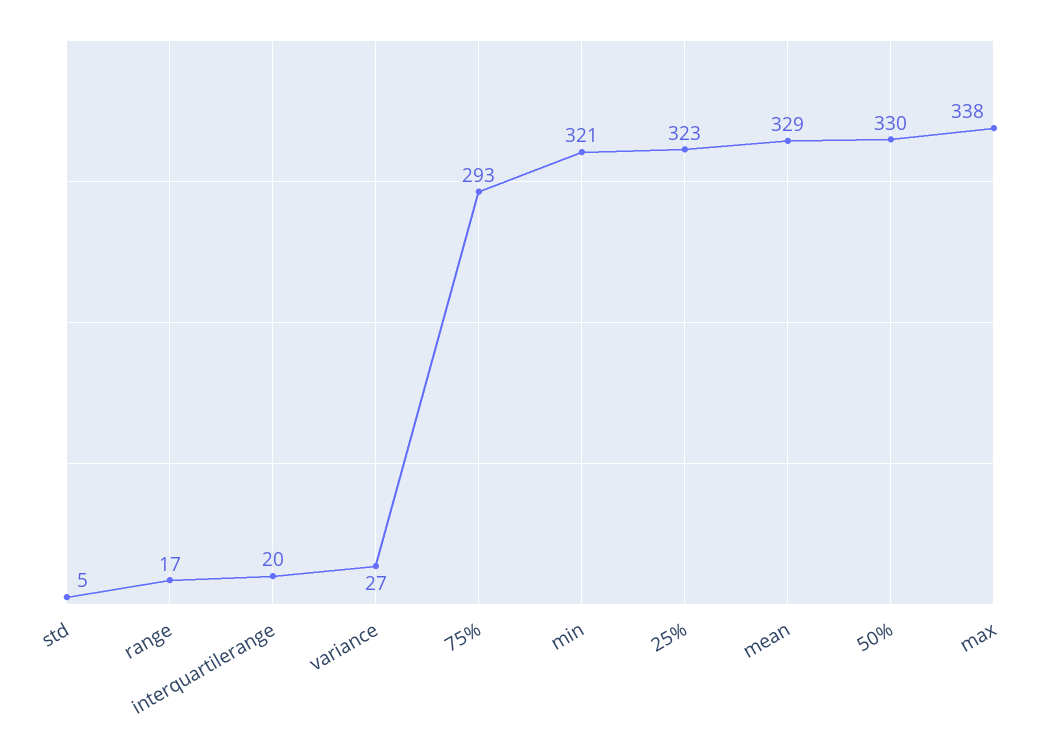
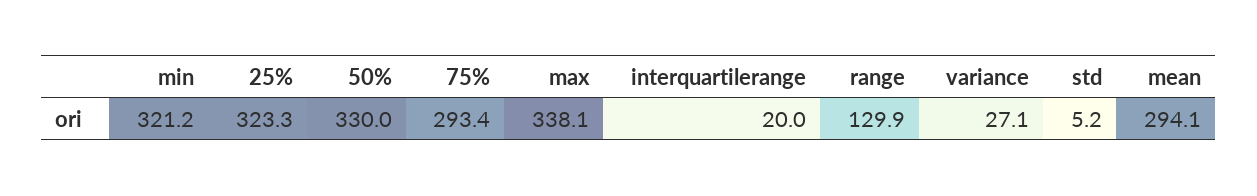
range: 17 -> 129.9
mean: 329 -> 294.1

